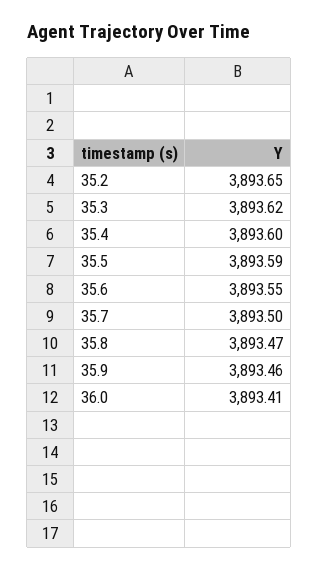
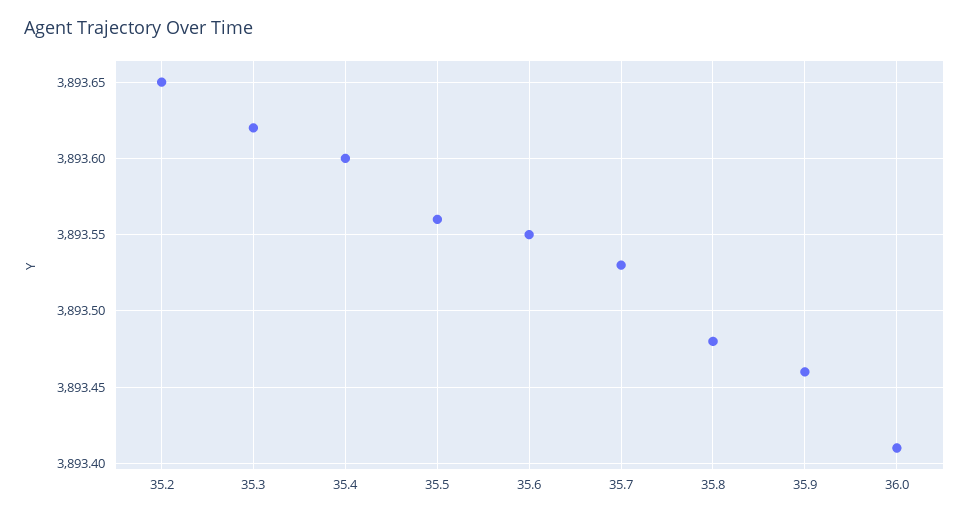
35.5: 3893.59 -> 3893.56
35.7: 3893.5 -> 3893.53
35.8: 3893.47 -> 3893.48

